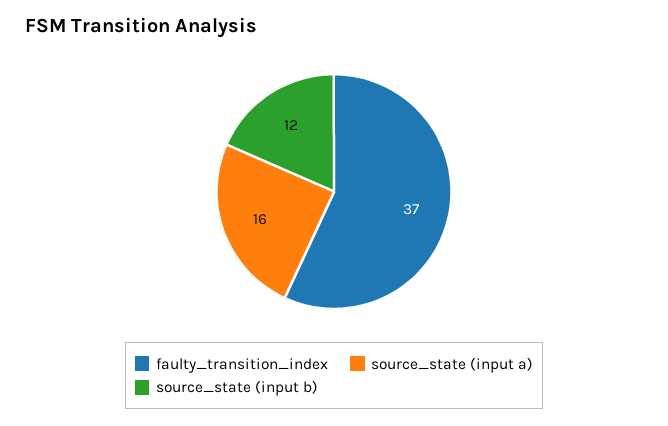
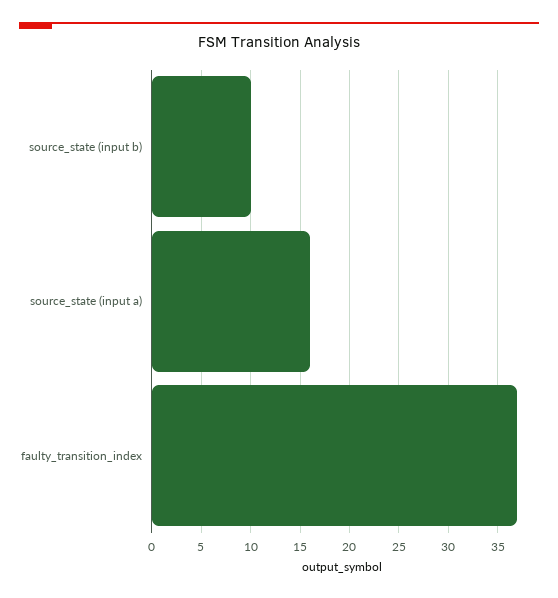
source_state (input b): 12 -> 10

